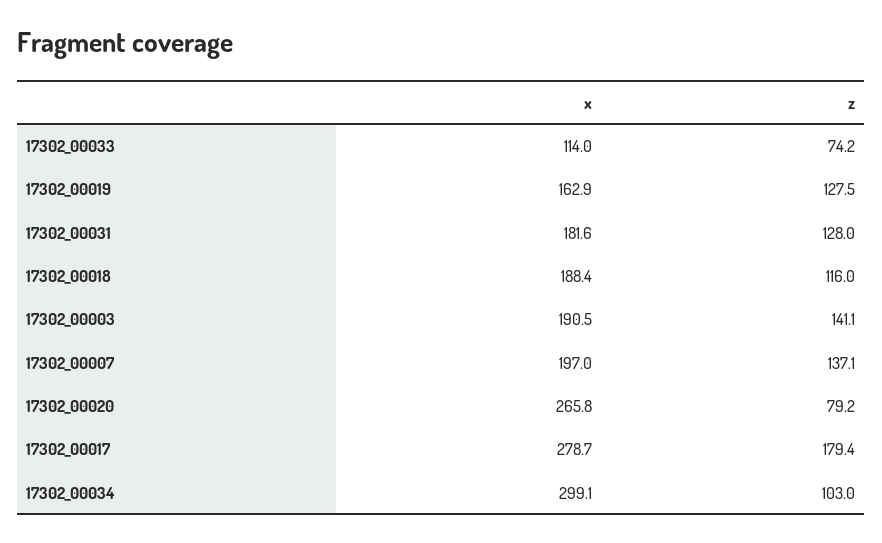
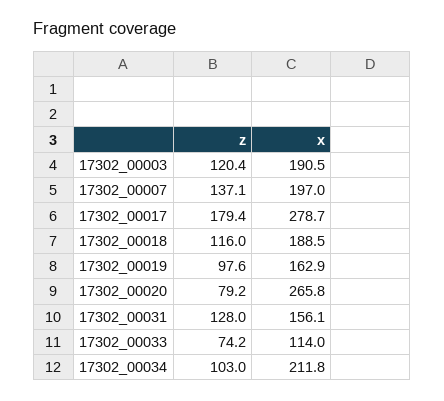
z, 17302_00019: 127.5 -> 97.6
x, 17302_00031: 181.6 -> 156.1
x, 17302_00018: 188.4 -> 188.5
z, 17302_00003: 141.1 -> 120.4
x, 17302_00034: 299.1 -> 211.8

